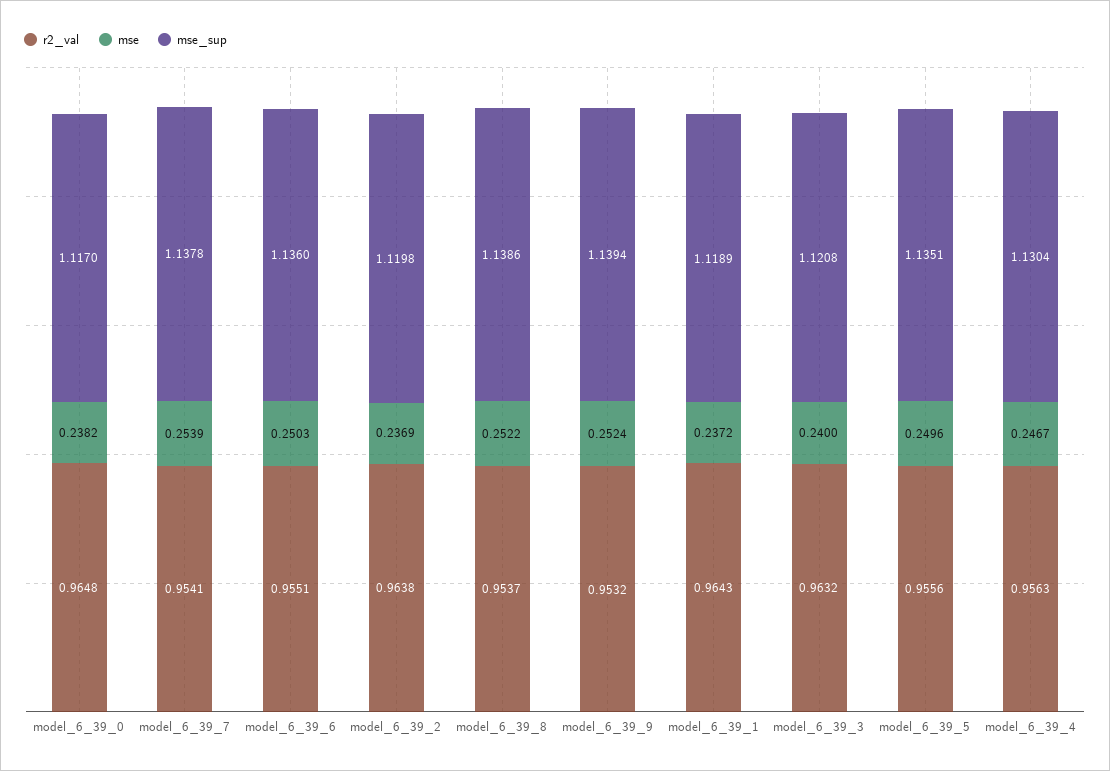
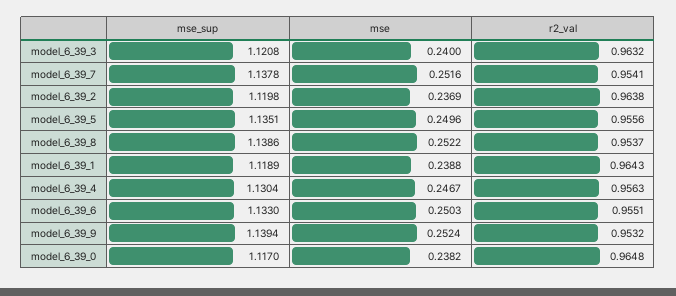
mse, model_6_39_7: 0.2539 -> 0.2516
mse_sup, model_6_39_6: 1.136 -> 1.133
mse, model_6_39_1: 0.2372 -> 0.2388

